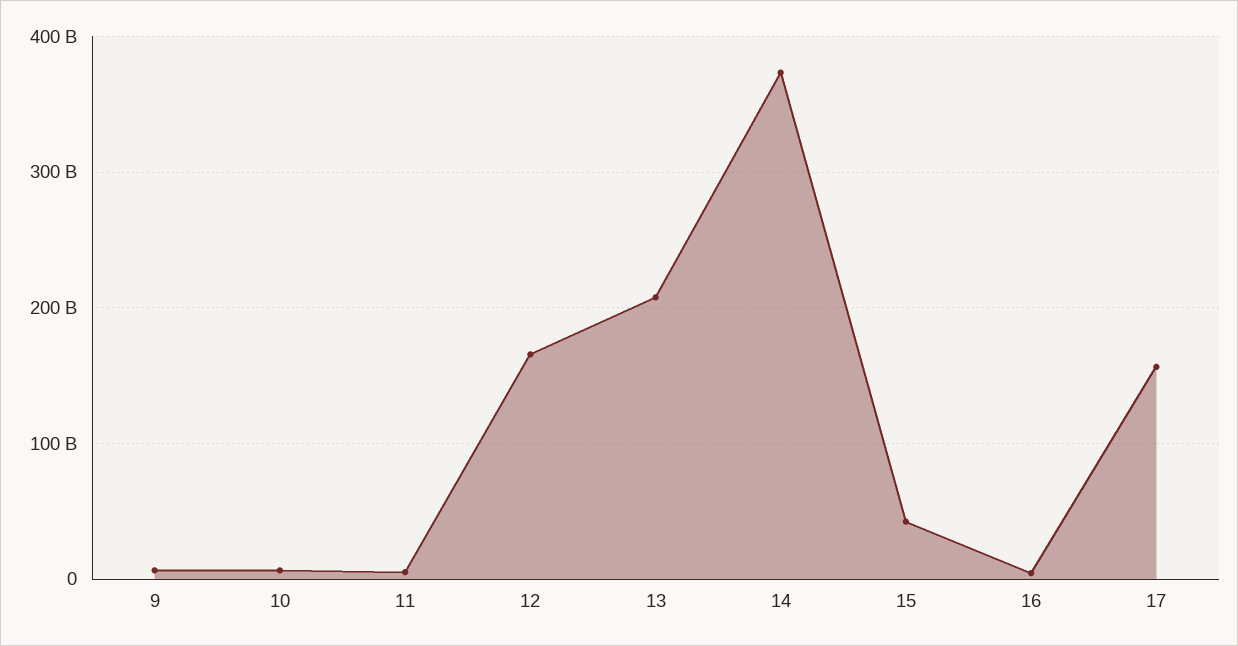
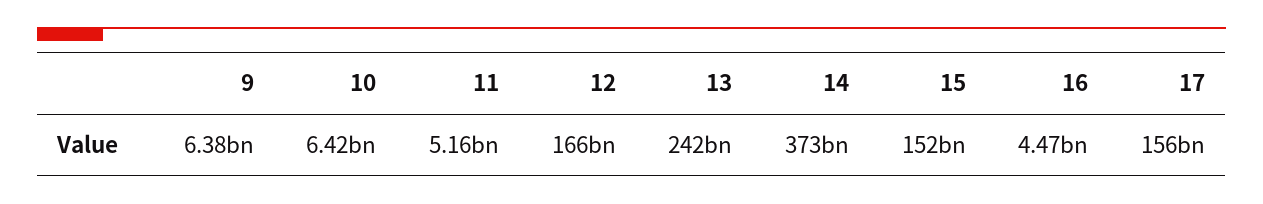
13: 210000000000 -> 242000000000
15: 40000000000 -> 152000000000

